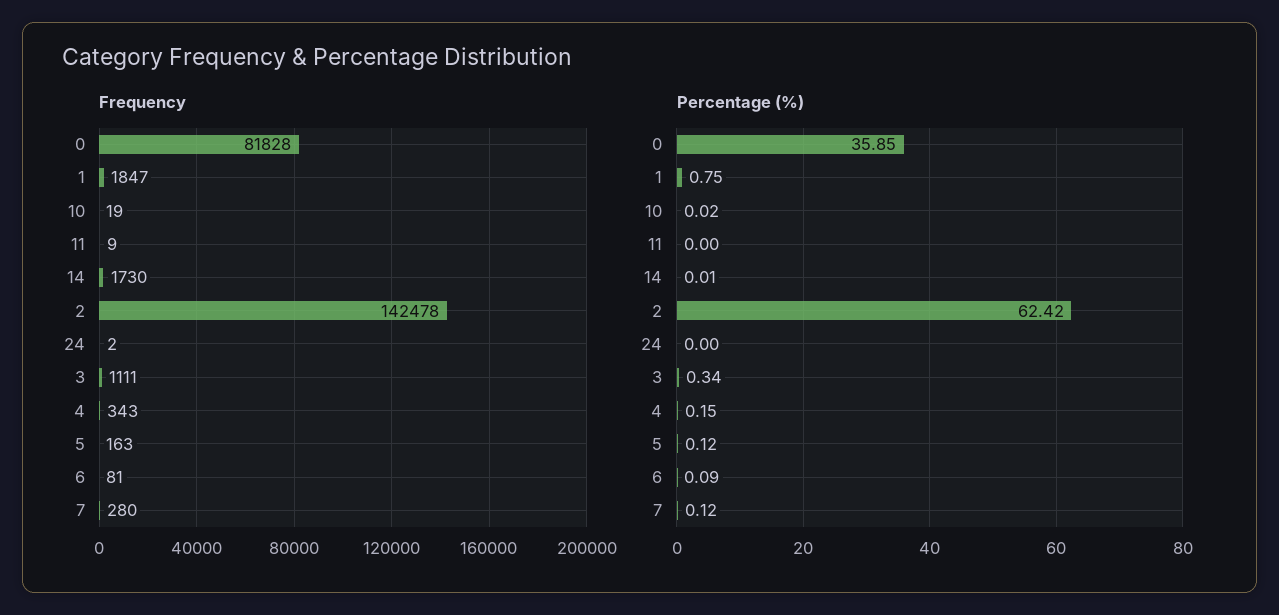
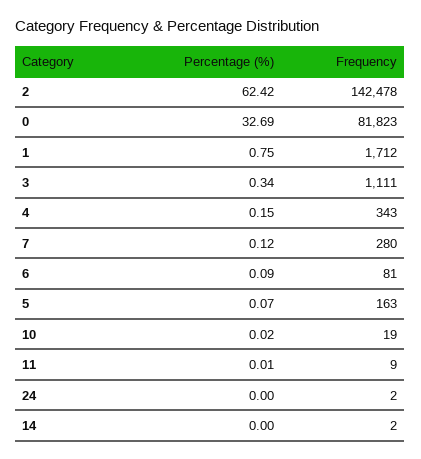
Frequency, 0: 81828 -> 81823
Frequency, 1: 1847 -> 1712
Frequency, 14: 1730 -> 2
Percentage (%), 0: 35.85 -> 32.69
Percentage (%), 11: 0 -> 0.01
Percentage (%), 14: 0.01 -> 0
Percentage (%), 5: 0.12 -> 0.07

